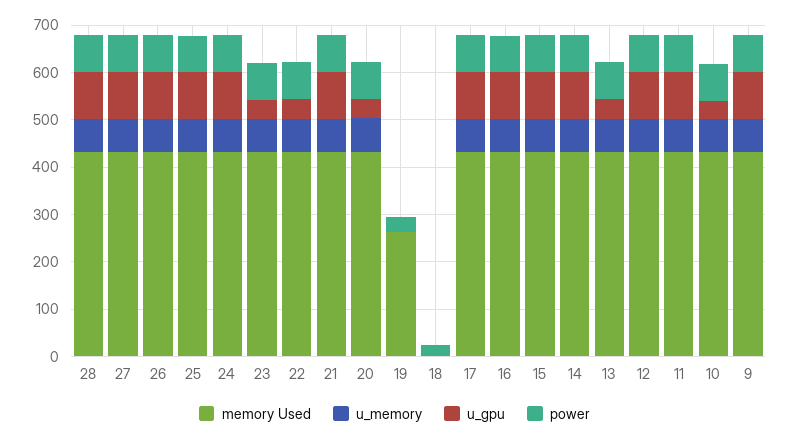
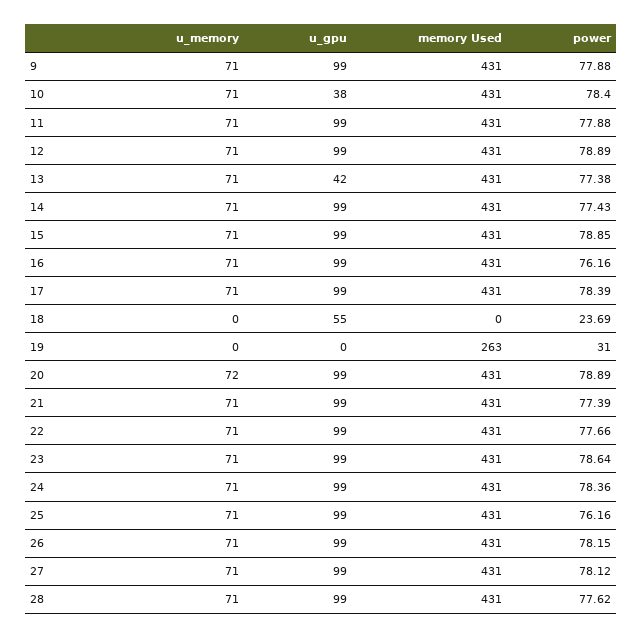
u_gpu, 23: 40 -> 99
u_gpu, 22: 40 -> 99
u_gpu, 20: 40 -> 99
u_gpu, 18: 0 -> 55

